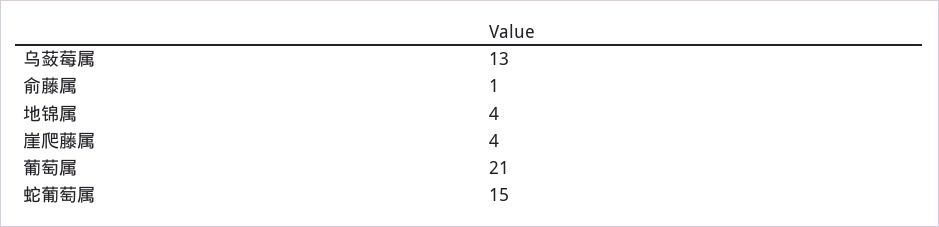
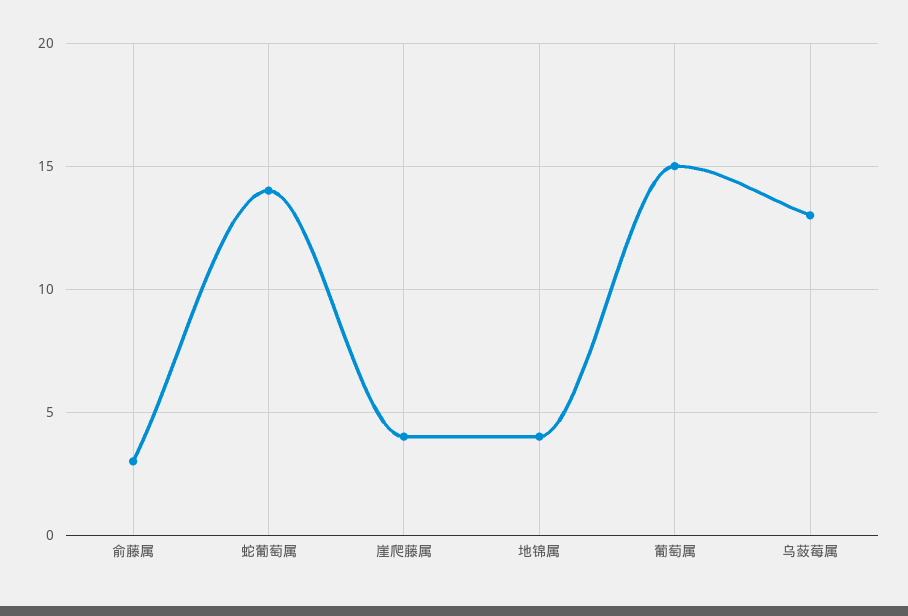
俞藤属: 1 -> 3
葡萄属: 21 -> 15
蛇葡萄属: 15 -> 14

